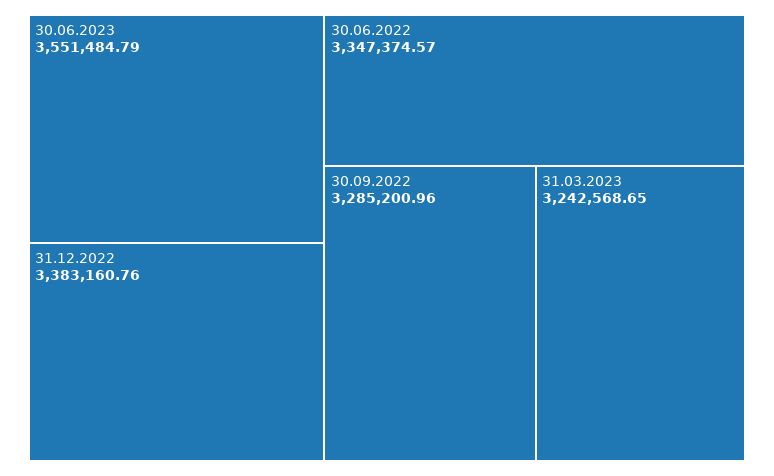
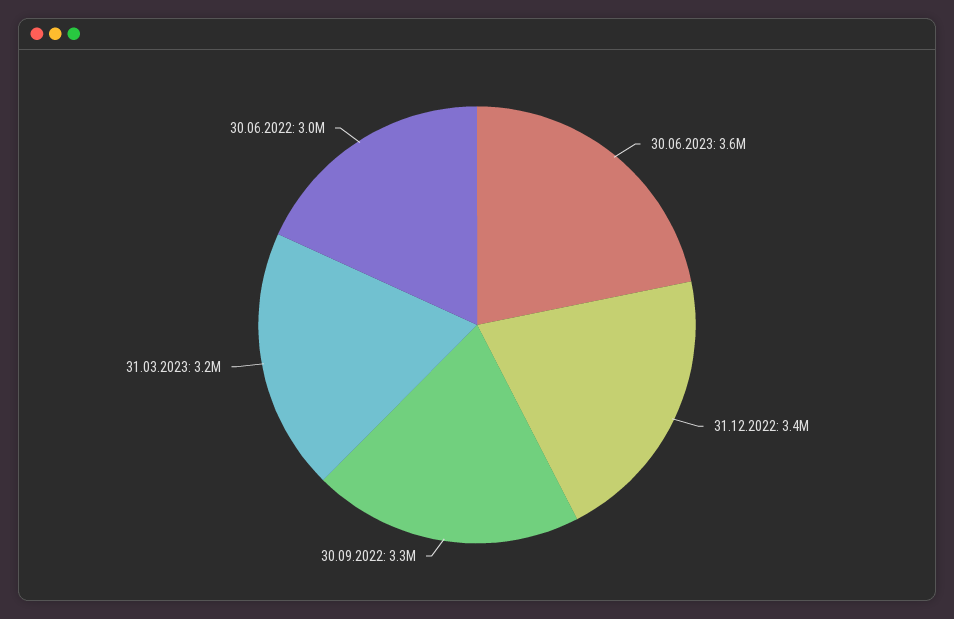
30.06.2022: 3347374.57 -> 3000000

